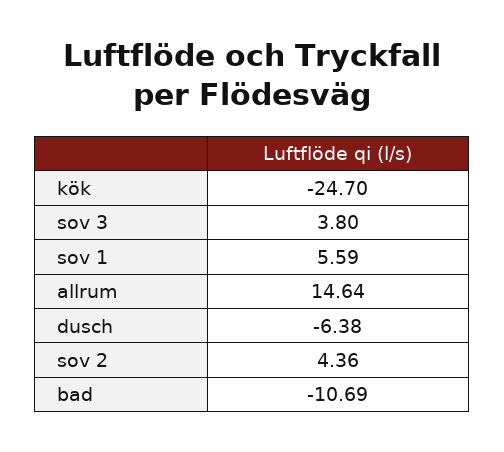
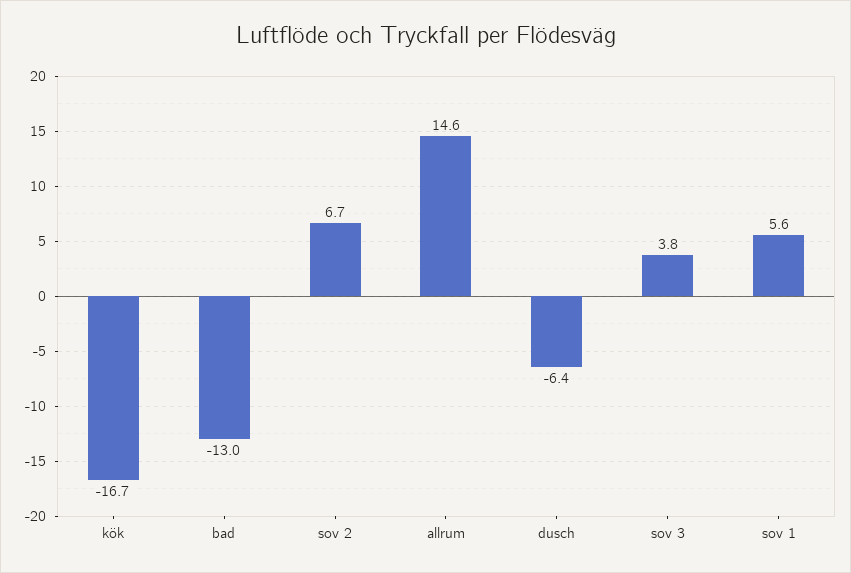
kök: -24.7 -> -16.7
sov 2: 4.36 -> 6.7
bad: -10.69 -> -13

